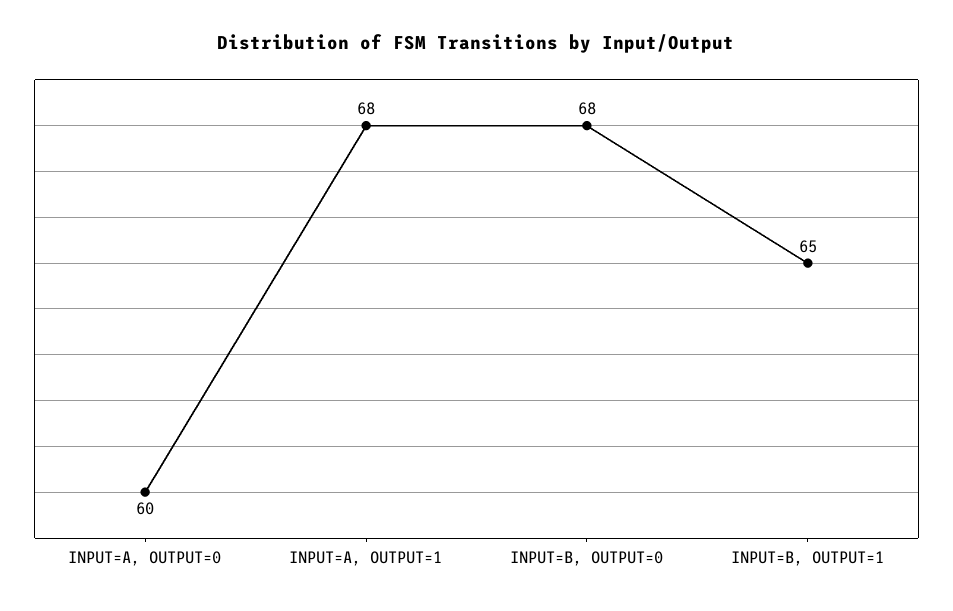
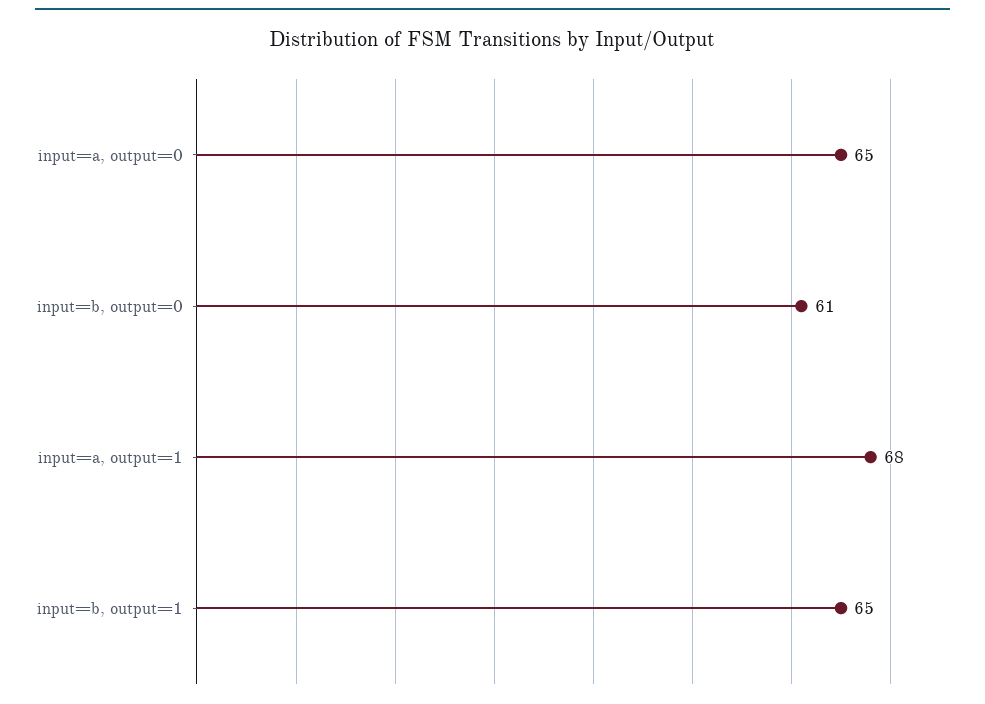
INPUT=A, OUTPUT=0: 60 -> 65
INPUT=B, OUTPUT=0: 68 -> 61

